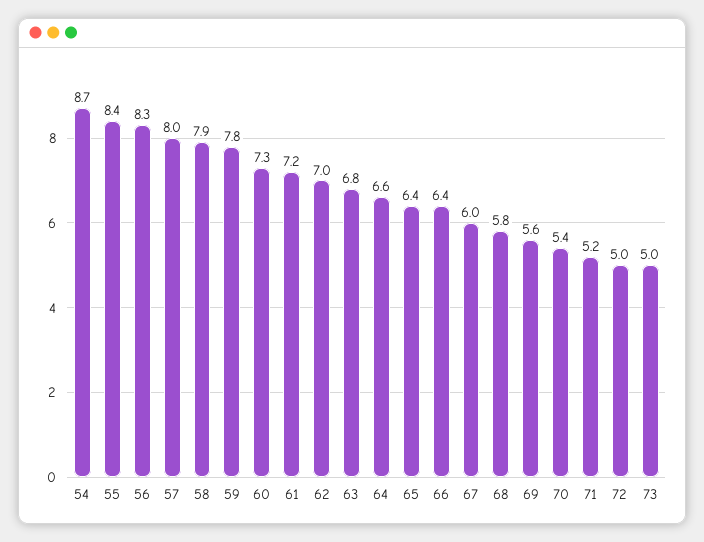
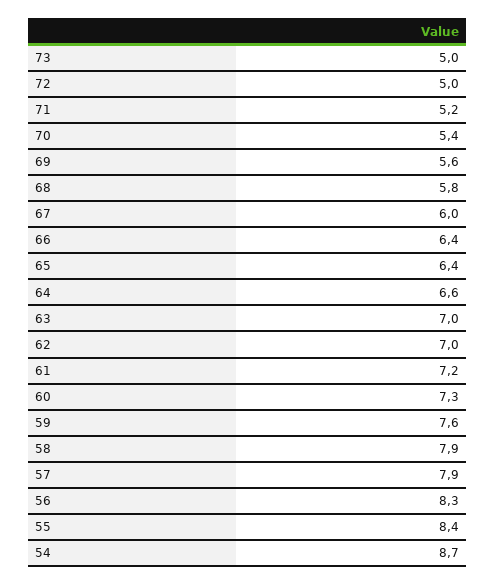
57: 8 -> 7.9
59: 7.8 -> 7.6
63: 6.8 -> 7

